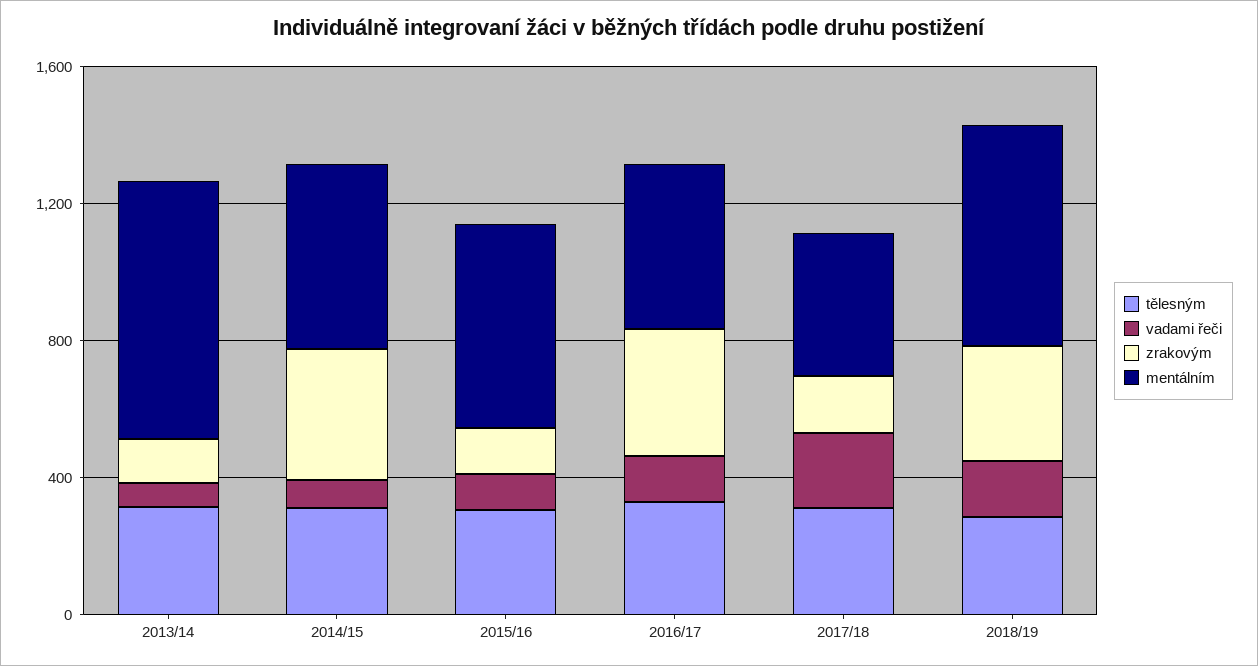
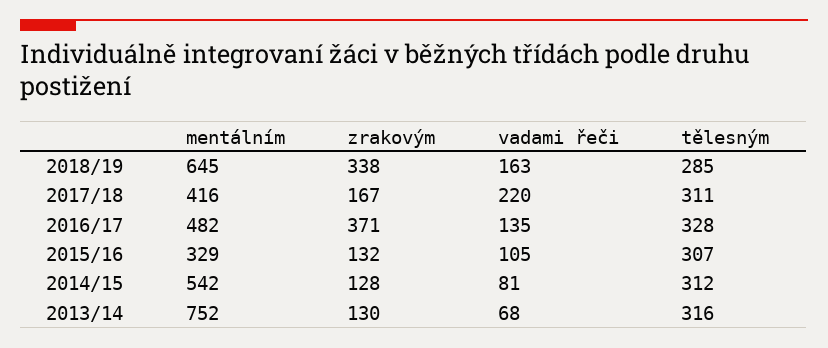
zrakovým, 2014/15: 400 -> 128
mentálním, 2015/16: 600 -> 329

